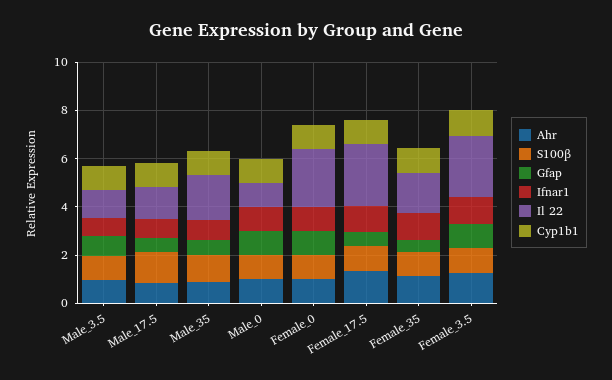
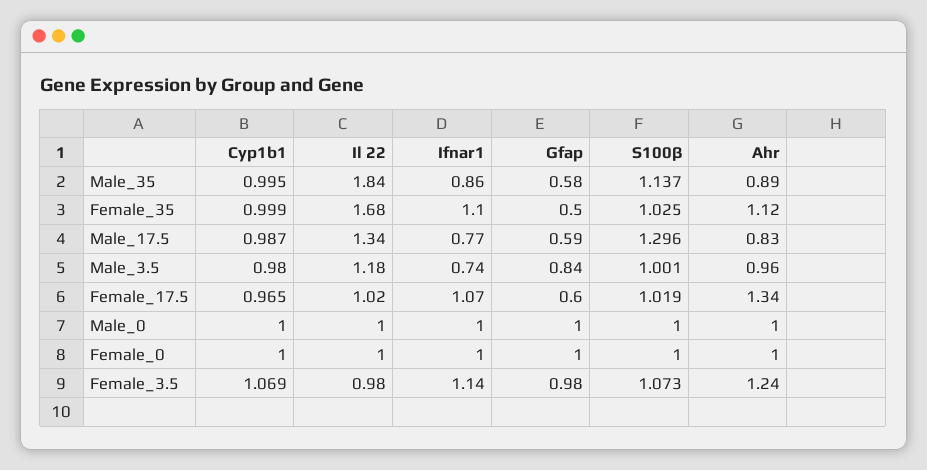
Il 22, Female_0: 2.5 -> 1
Il 22, Female_17.5: 2.5 -> 1.02
Il 22, Female_3.5: 2.5 -> 0.98

